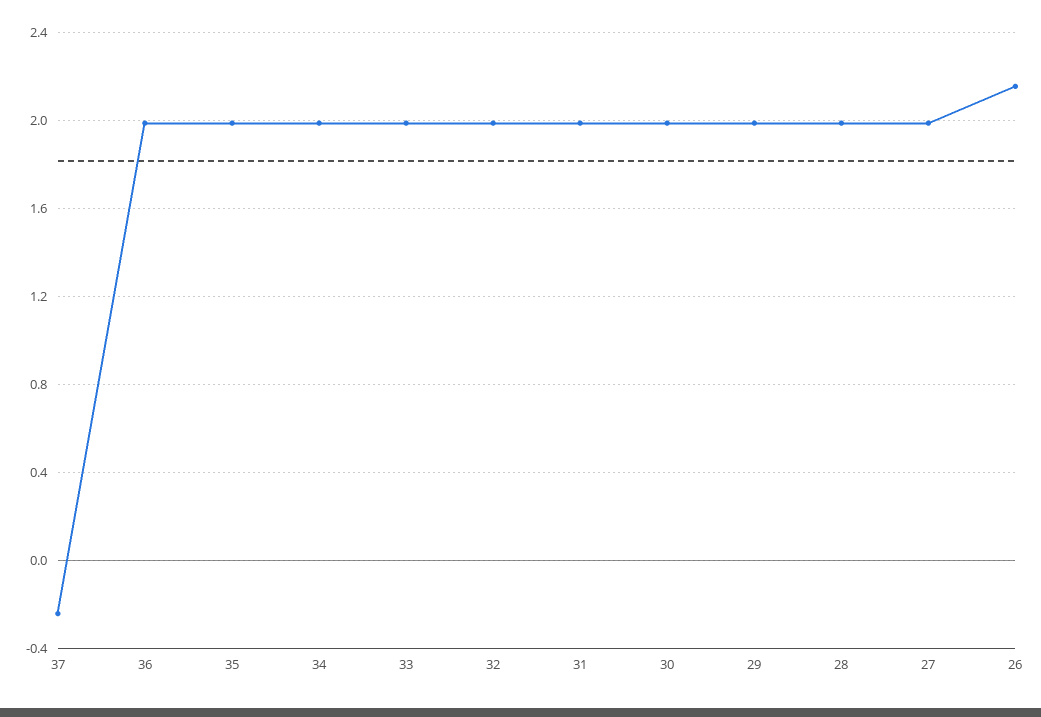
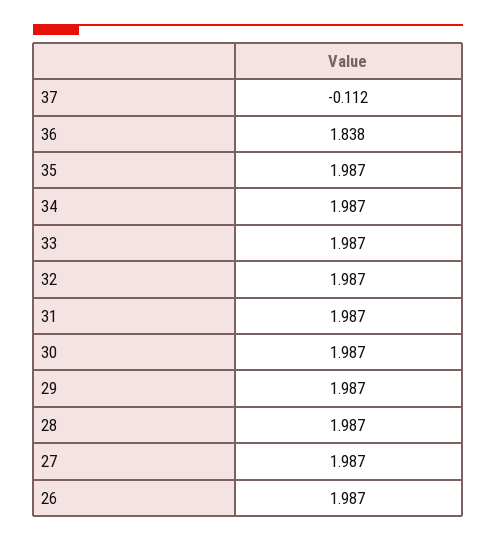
37: -0.25 -> -0.112
36: 2 -> 1.838
26: 2.15 -> 1.987

